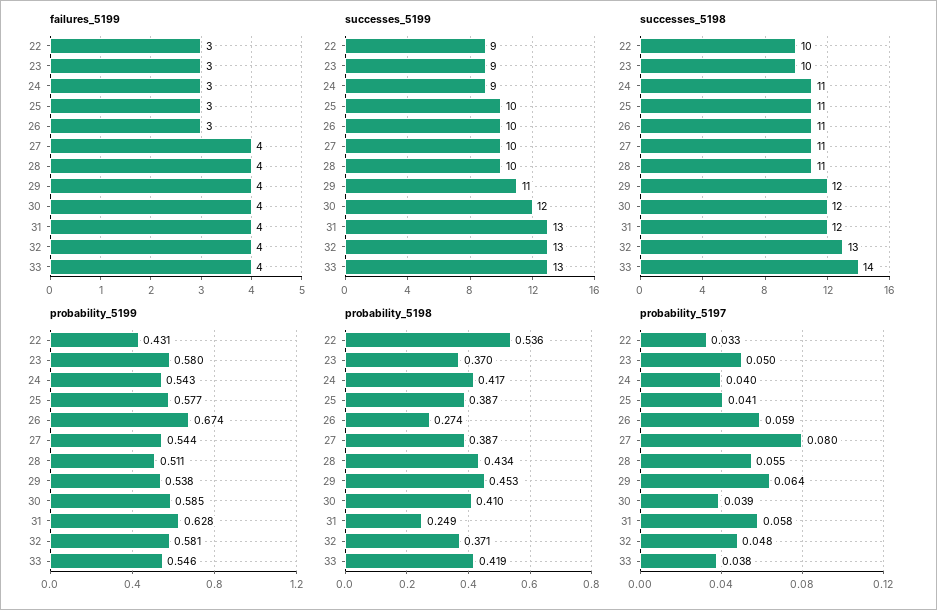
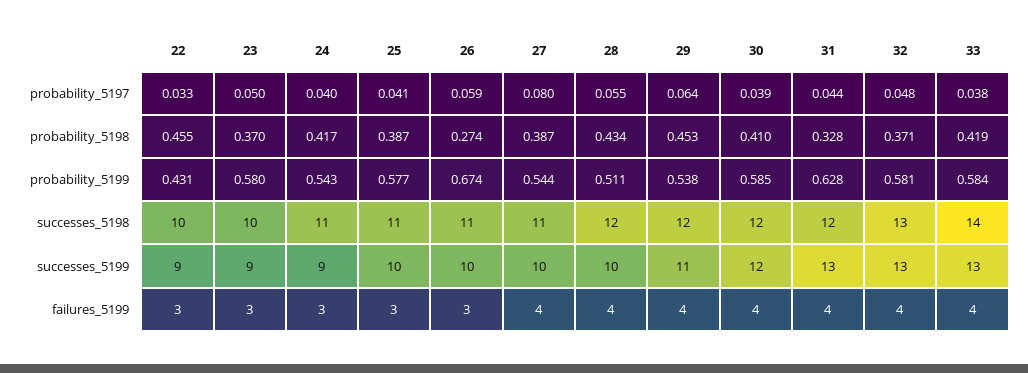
successes_5198, 28: 11 -> 12
probability_5199, 33: 0.546 -> 0.584
probability_5198, 22: 0.536 -> 0.455
probability_5198, 31: 0.249 -> 0.328
probability_5197, 31: 0.058 -> 0.044

